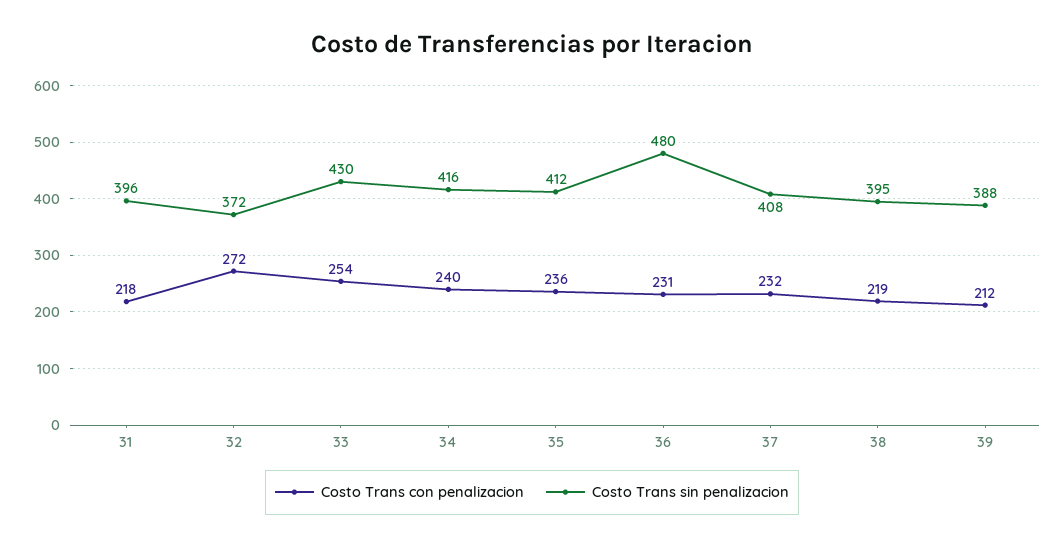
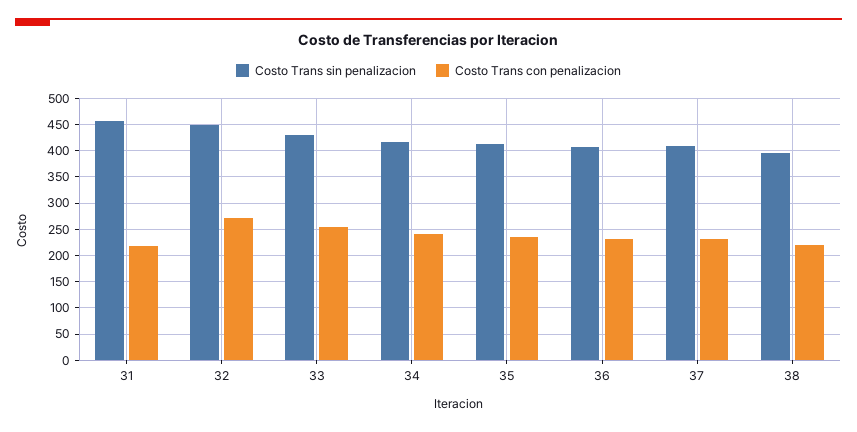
Costo Trans sin penalizacion, 31: 396 -> 450
Costo Trans sin penalizacion, 32: 372 -> 450
Costo Trans sin penalizacion, 36: 480 -> 400
Costo Trans con penalizacion, 39: 212 -> none
Costo Trans sin penalizacion, 39: 388 -> none

